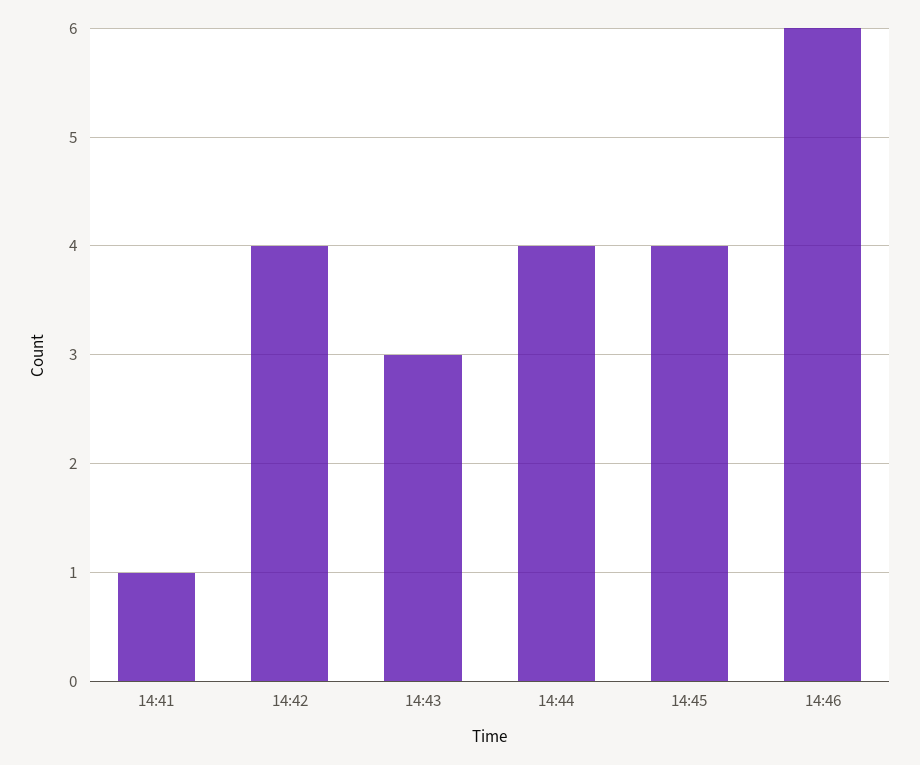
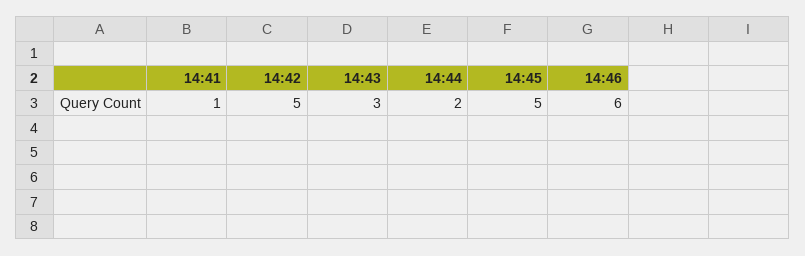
14:42: 4 -> 5
14:44: 4 -> 2
14:45: 4 -> 5

